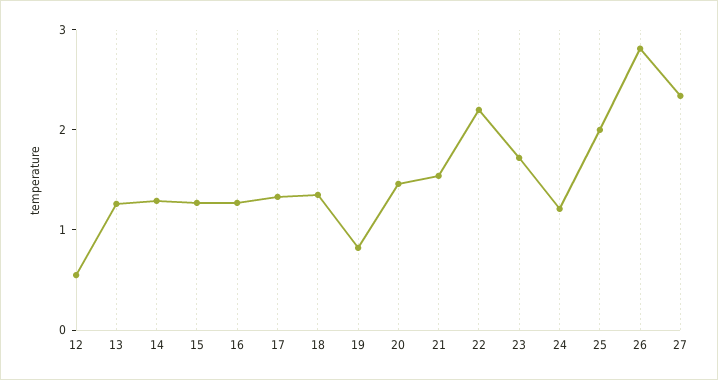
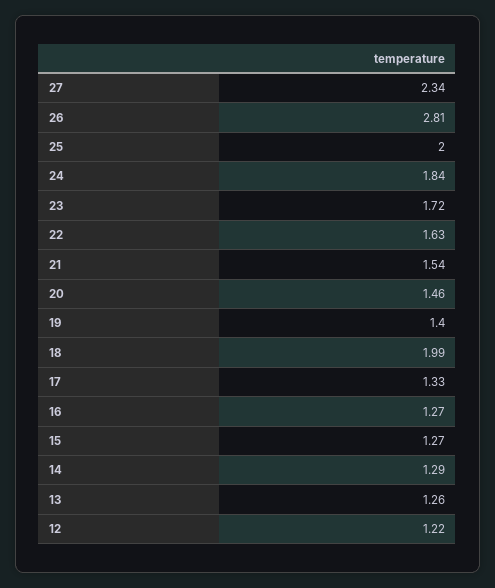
12: 0.6 -> 1.22
18: 1.4 -> 1.99
19: 0.8 -> 1.4
22: 2.2 -> 1.63
24: 1.2 -> 1.84

